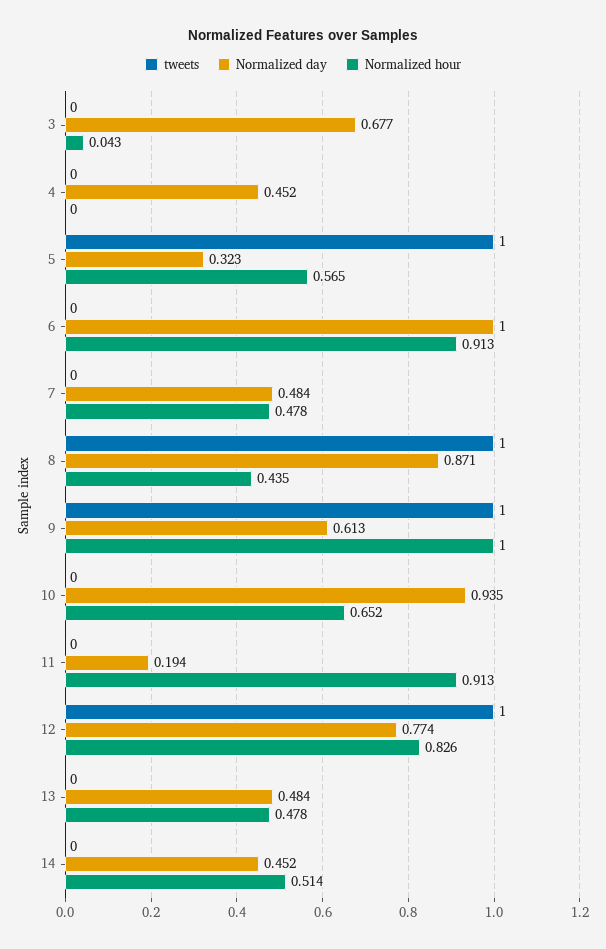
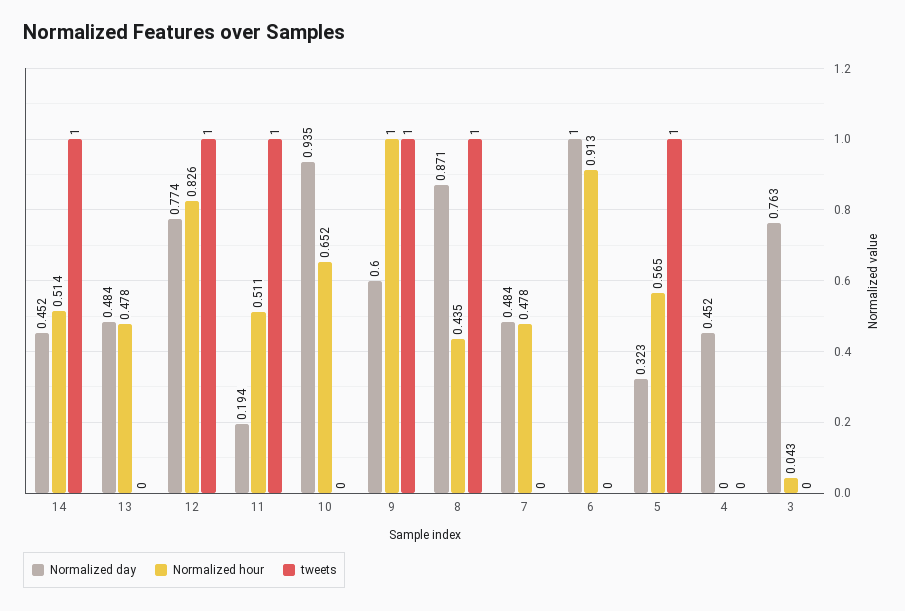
Normalized day, 3: 0.677 -> 0.763
Normalized day, 9: 0.613 -> 0.6
tweets, 11: 0 -> 1
Normalized hour, 11: 0.913 -> 0.511
tweets, 14: 0 -> 1

